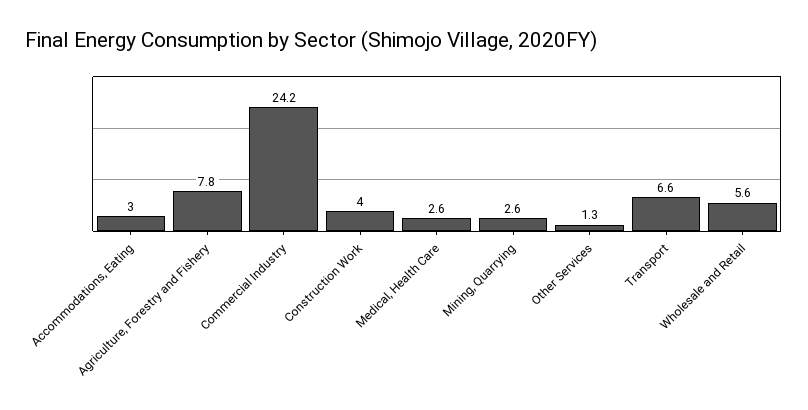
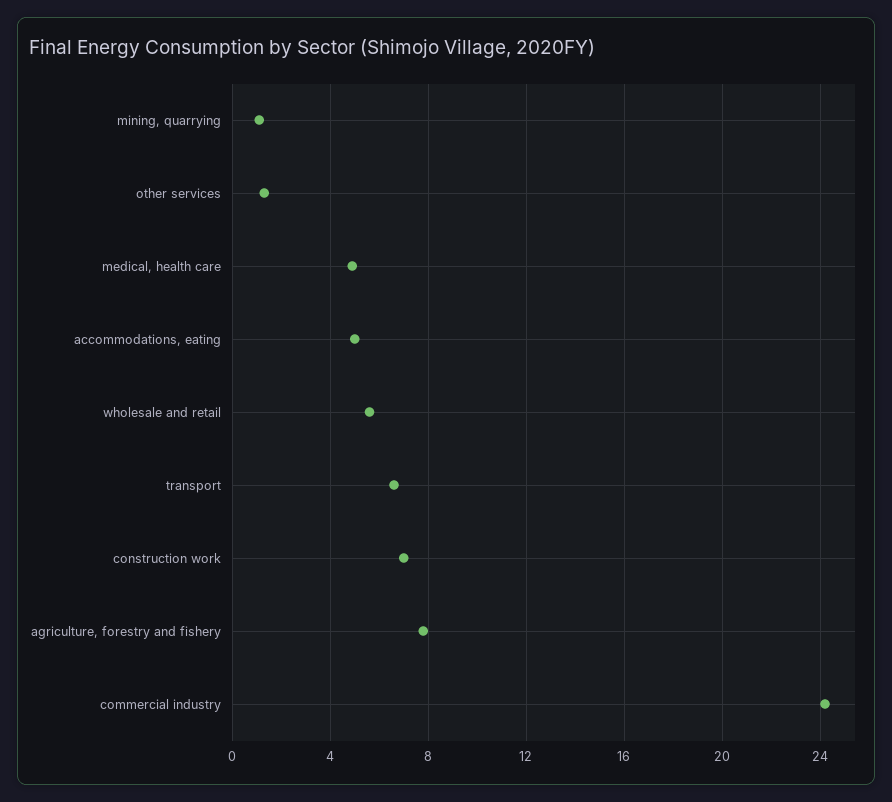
Accommodations, Eating: 3 -> 5
Construction Work: 4 -> 7
Medical, Health Care: 2.6 -> 5
Mining, Quarrying: 2.6 -> 1

